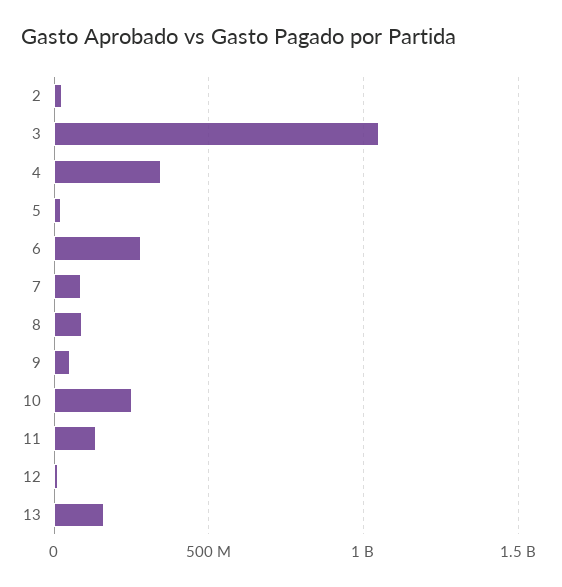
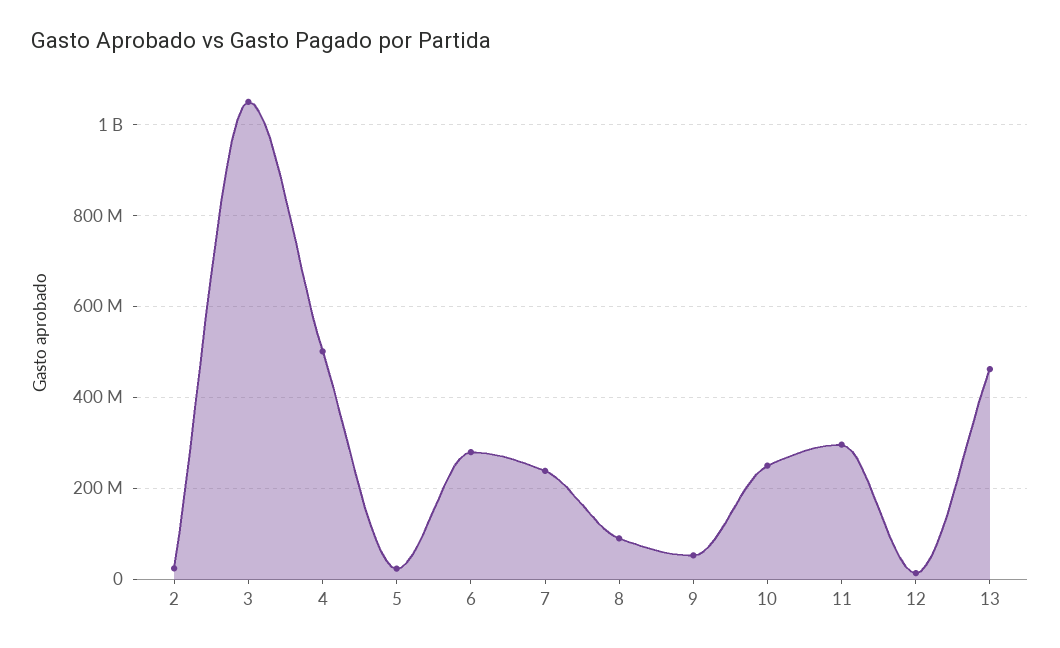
4: 350000000 -> 500000000
7: 100000000 -> 240000000
11: 150000000 -> 300000000
13: 150000000 -> 460000000

